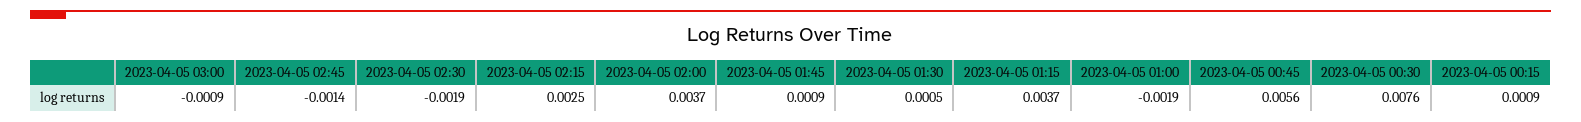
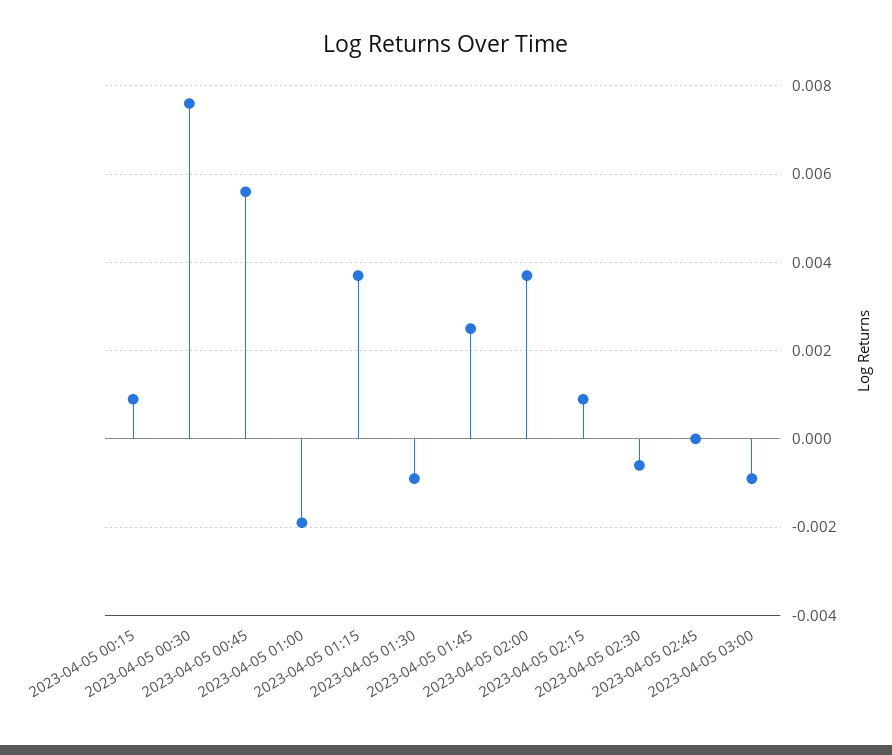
2023-04-05 02:45: -0.0014 -> 0
2023-04-05 02:30: -0.0019 -> -0.0005
2023-04-05 02:15: 0.0025 -> 0.001
2023-04-05 01:45: 0.0009 -> 0.0025
2023-04-05 01:30: 0.0005 -> -0.001

